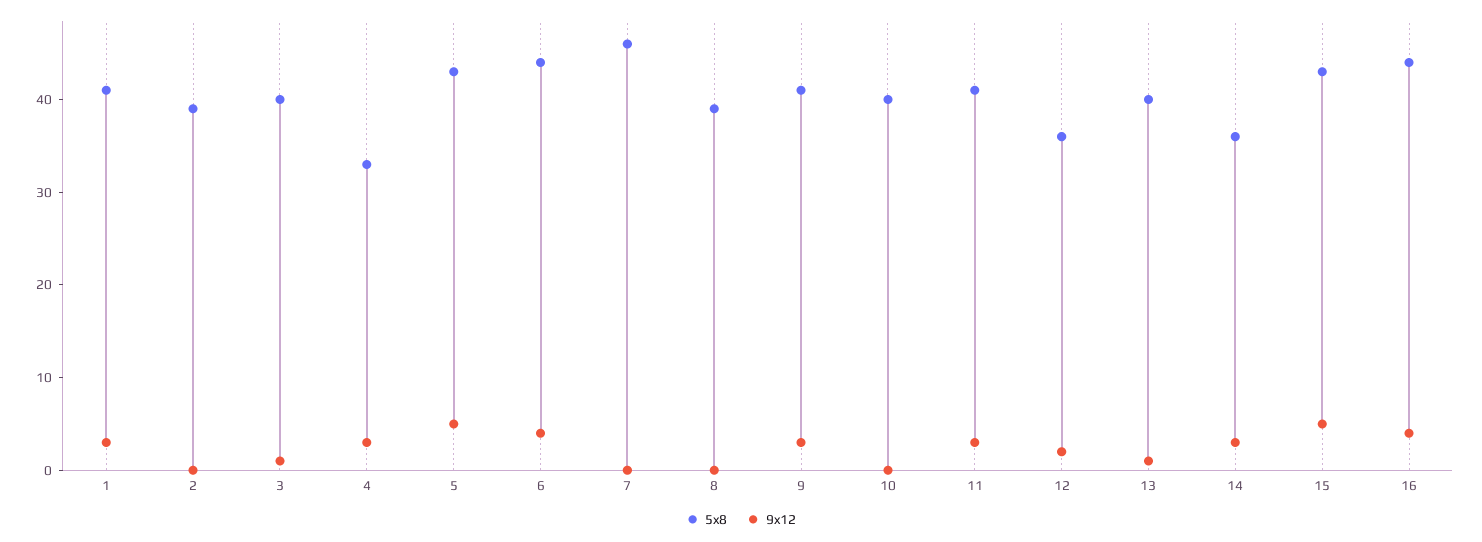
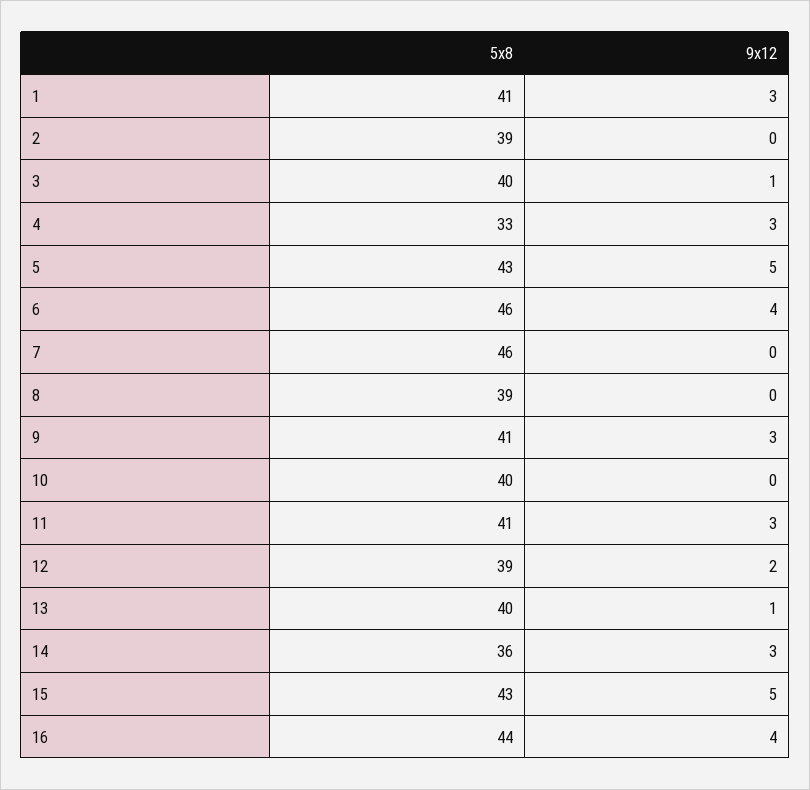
5x8, 6: 44 -> 46
5x8, 12: 36 -> 39

